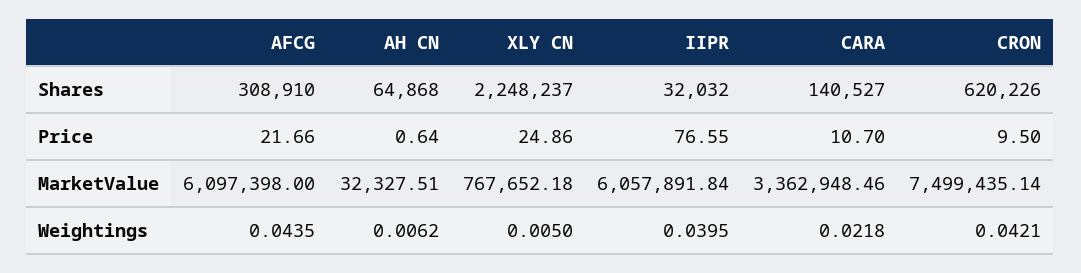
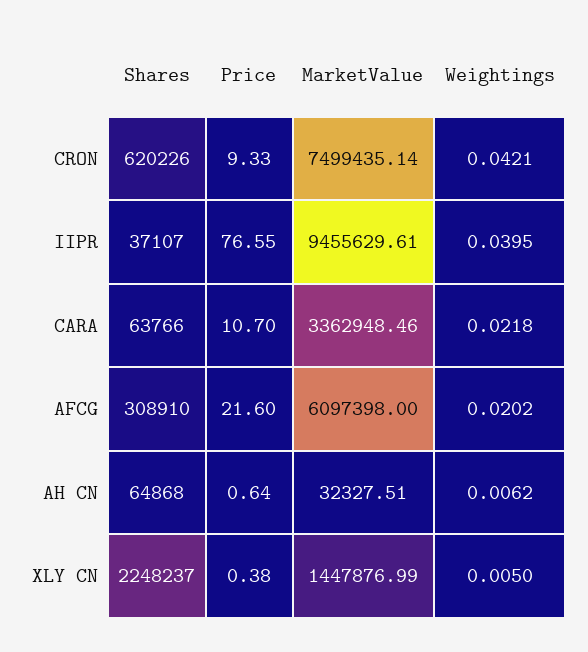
IIPR, Shares: 32032 -> 37107
CARA, Shares: 140527 -> 63766
AFCG, Price: 21.66 -> 21.6
XLY CN, Price: 24.86 -> 0.38
CRON, Price: 9.5 -> 9.33
XLY CN, MarketValue: 767652.18 -> 1447876.99
IIPR, MarketValue: 6057891.84 -> 9455629.61
AFCG, Weightings: 0.0435 -> 0.0202

